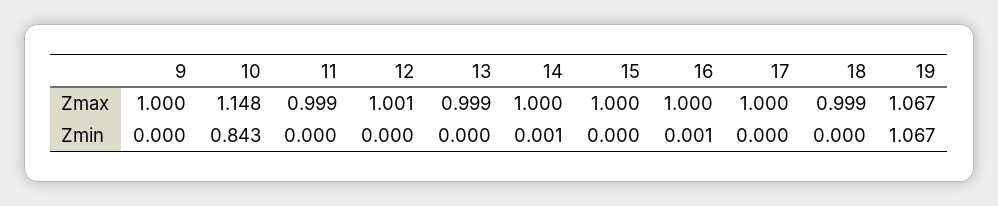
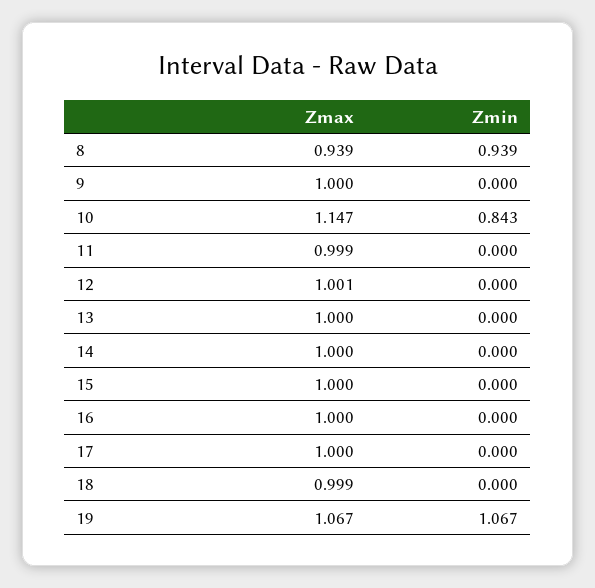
10, Zmax: 1.148 -> 1.147
13, Zmax: 0.999 -> 1
14, Zmin: 0.001 -> 0
16, Zmin: 0.001 -> 0
8, Zmax: none -> 0.939
8, Zmin: none -> 0.939

